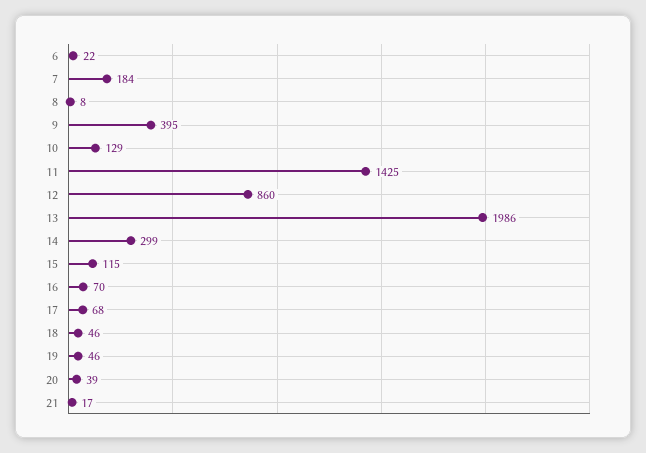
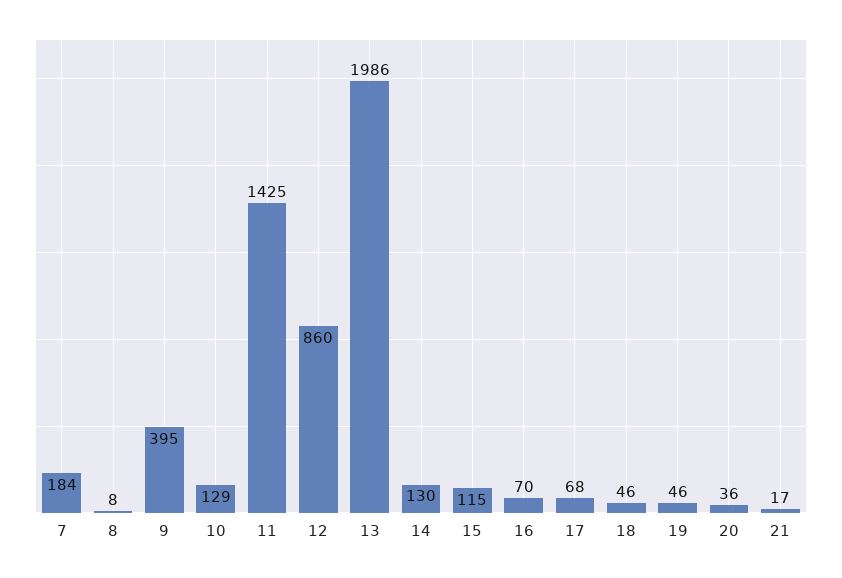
6: 22 -> none
14: 299 -> 130
20: 39 -> 36

